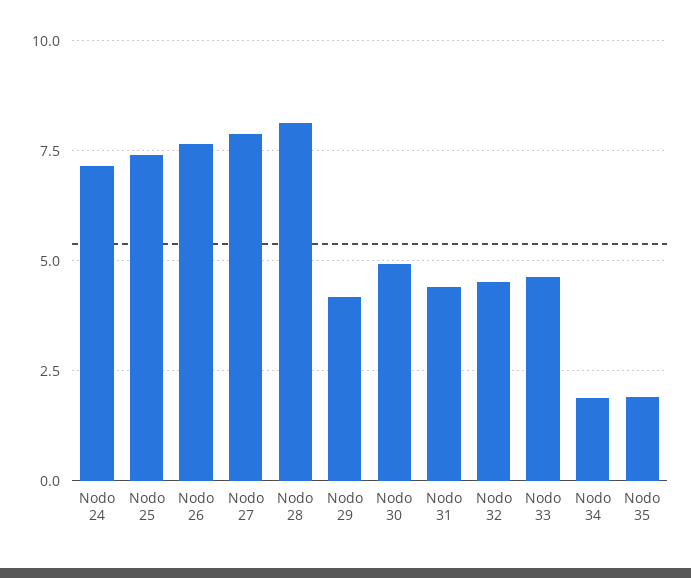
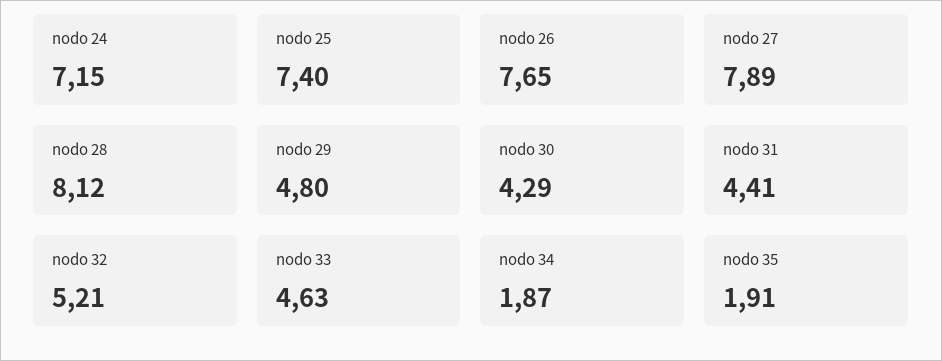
Nodo 29: 4.25 -> 4.8
Nodo 30: 5 -> 4.29
Nodo 32: 4.5 -> 5.21

